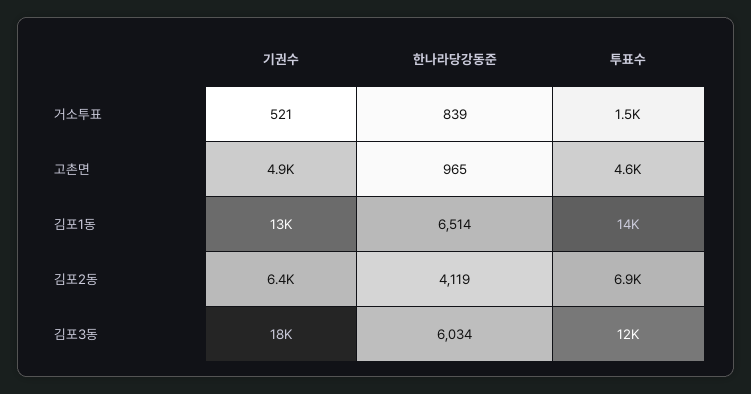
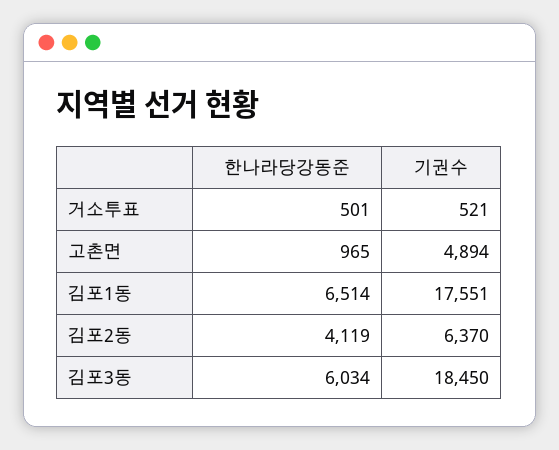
한나라당강동준, 거소투표: 839 -> 501
투표수, 거소투표: 1500 -> none
투표수, 고촌면: 4600 -> none
기권수, 김포1동: 13000 -> 17551
투표수, 김포1동: 14000 -> none
투표수, 김포2동: 6900 -> none
투표수, 김포3동: 12000 -> none

